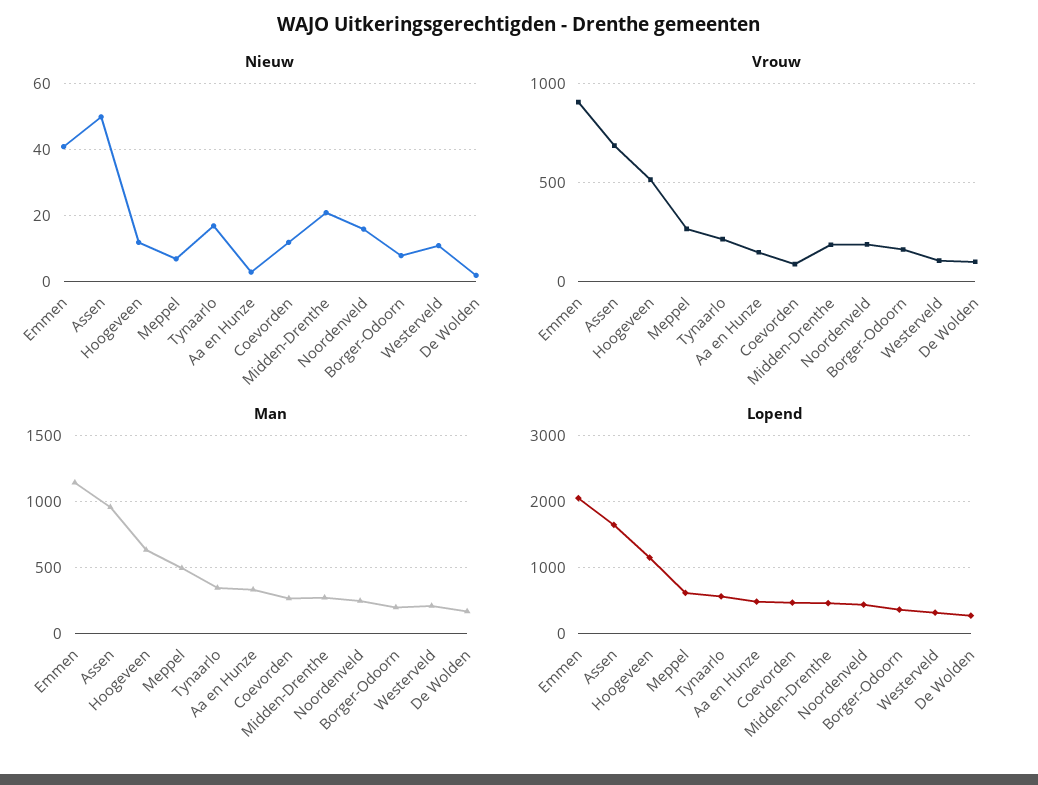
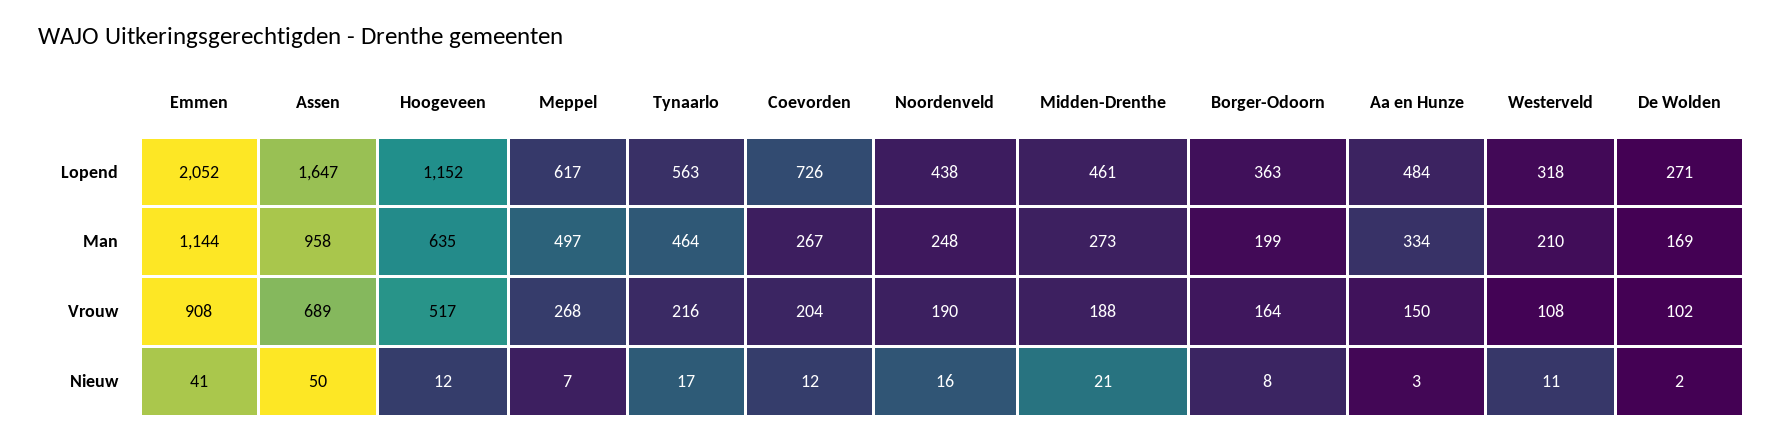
Vrouw, Coevorden: 100 -> 204
Man, Tynaarlo: 350 -> 464
Lopend, Coevorden: 500 -> 726

